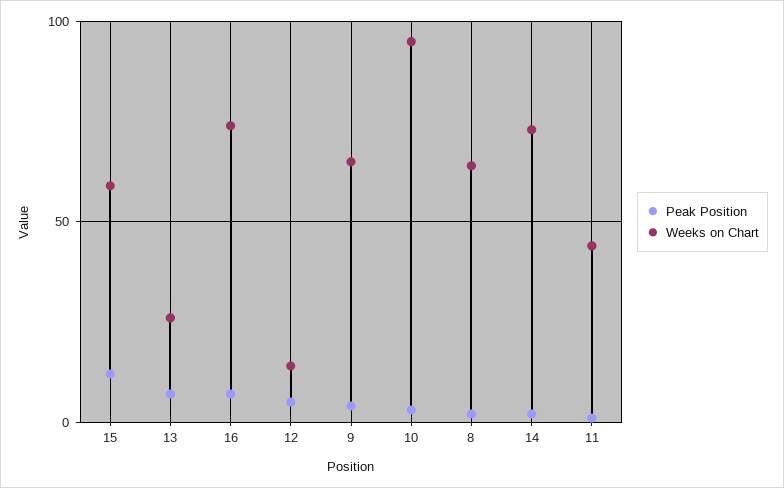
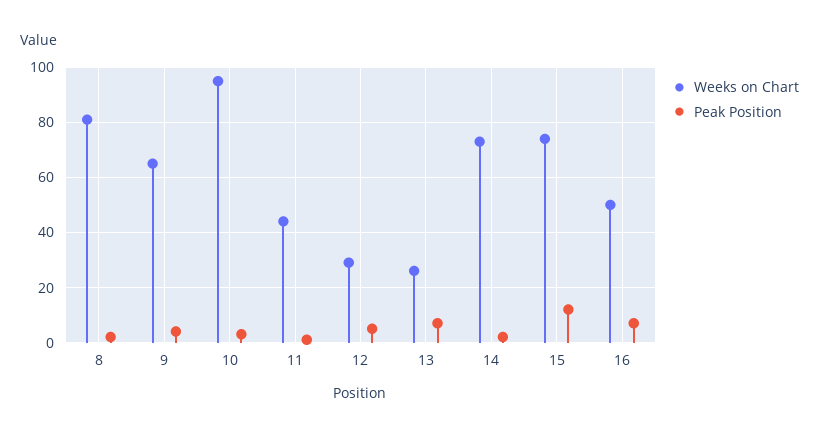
Weeks on Chart, 15: 60 -> 75
Weeks on Chart, 16: 75 -> 50
Weeks on Chart, 12: 15 -> 30
Weeks on Chart, 8: 65 -> 80

